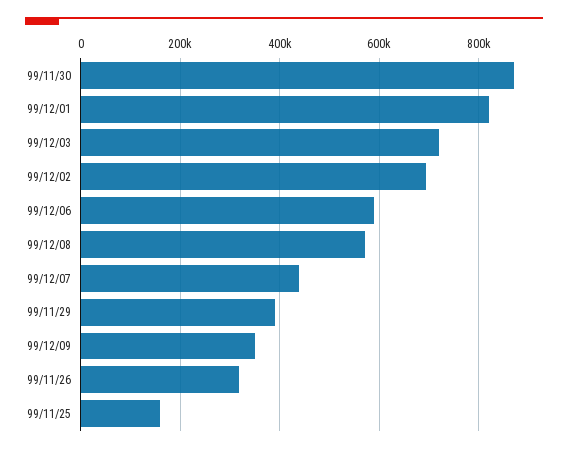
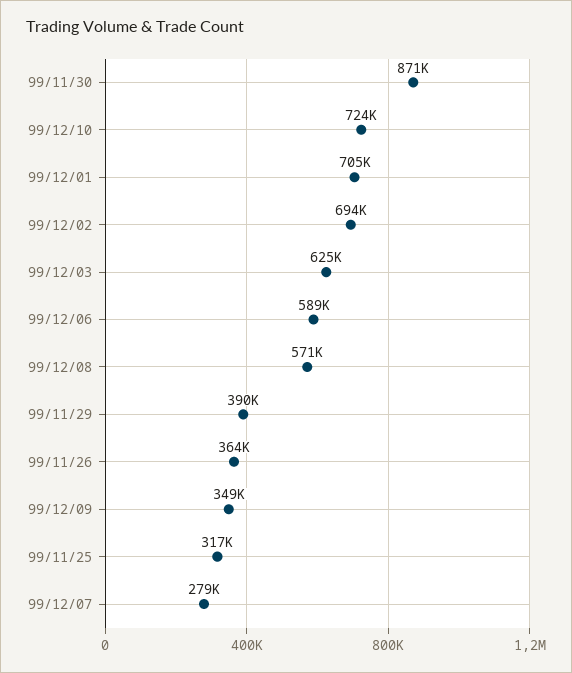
99/12/01: 820000 -> 705000
99/12/03: 720000 -> 625000
99/12/07: 440000 -> 279000
99/11/26: 320000 -> 364000
99/11/25: 160000 -> 317000
99/12/10: none -> 724000

